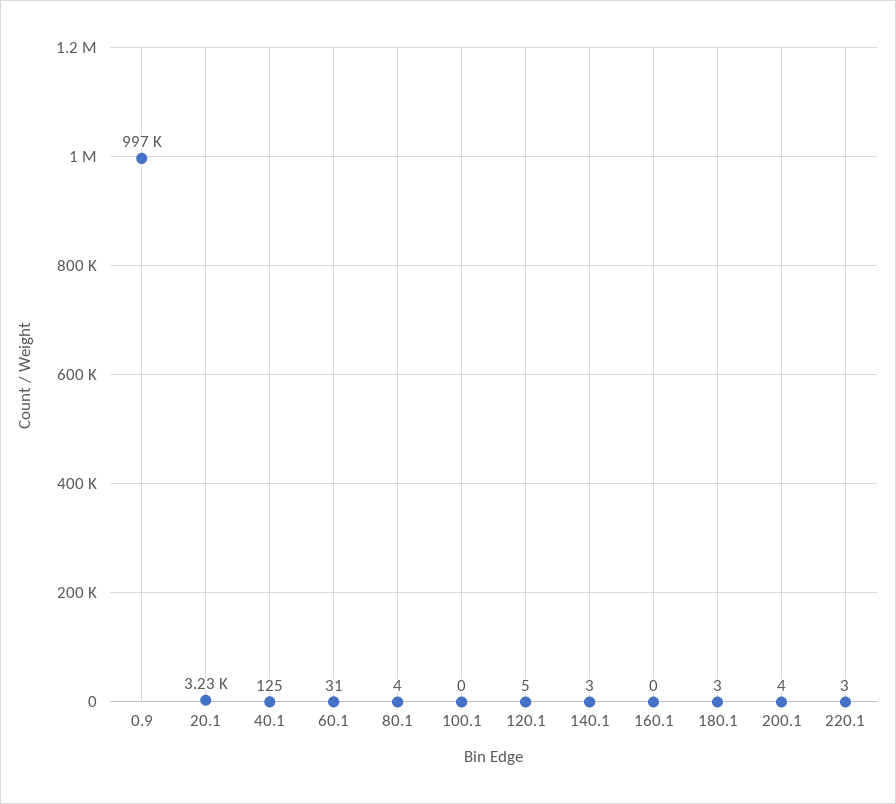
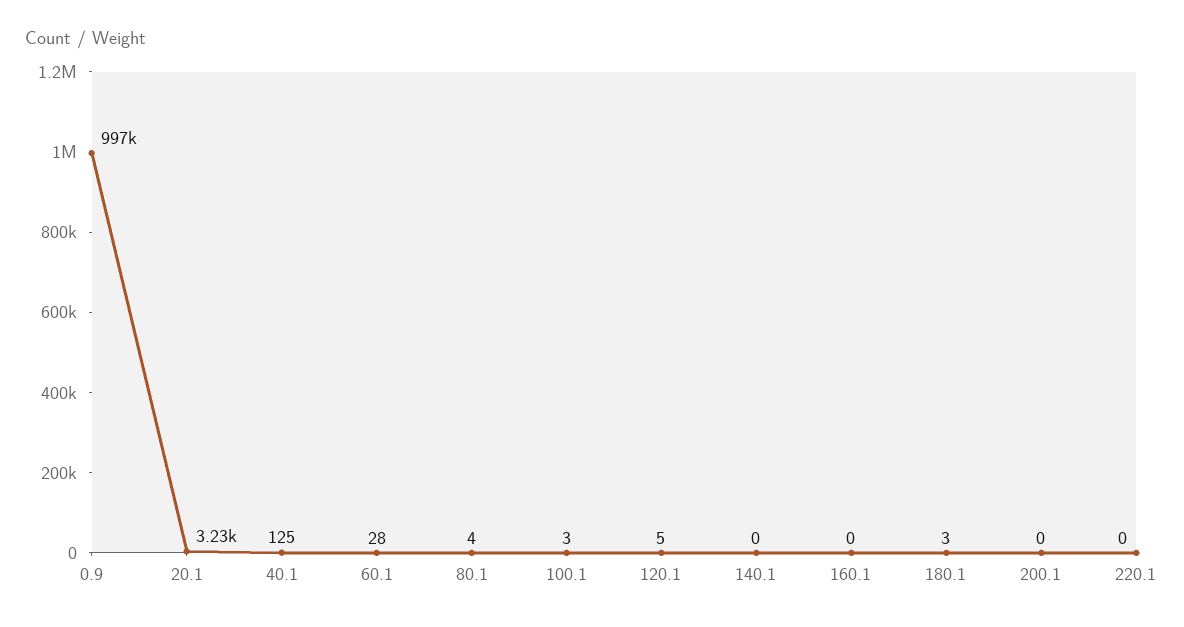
60.1: 31 -> 28
100.1: 0 -> 3
140.1: 3 -> 0
200.1: 4 -> 0
220.1: 3 -> 0

